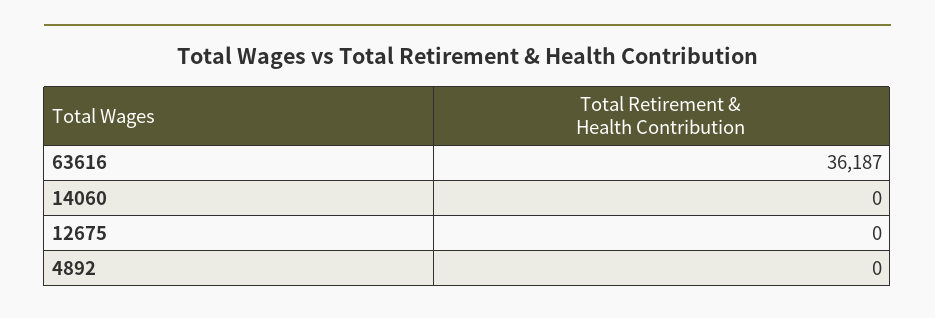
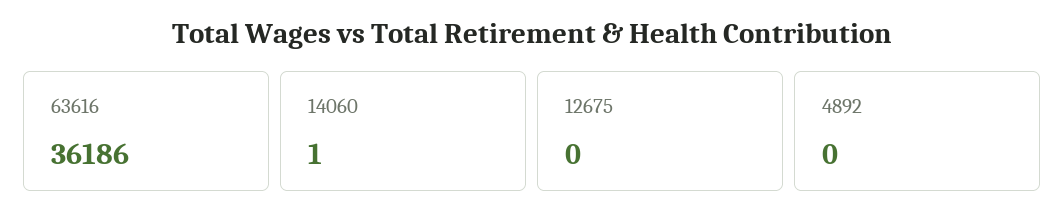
63616: 36187 -> 36186
14060: 0 -> 1

